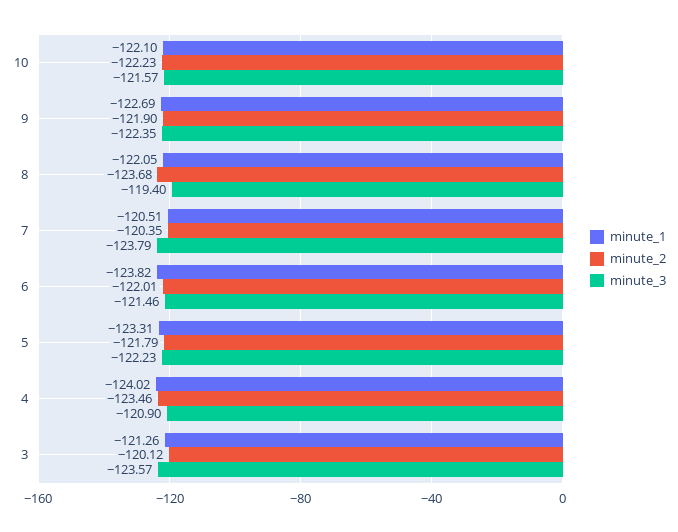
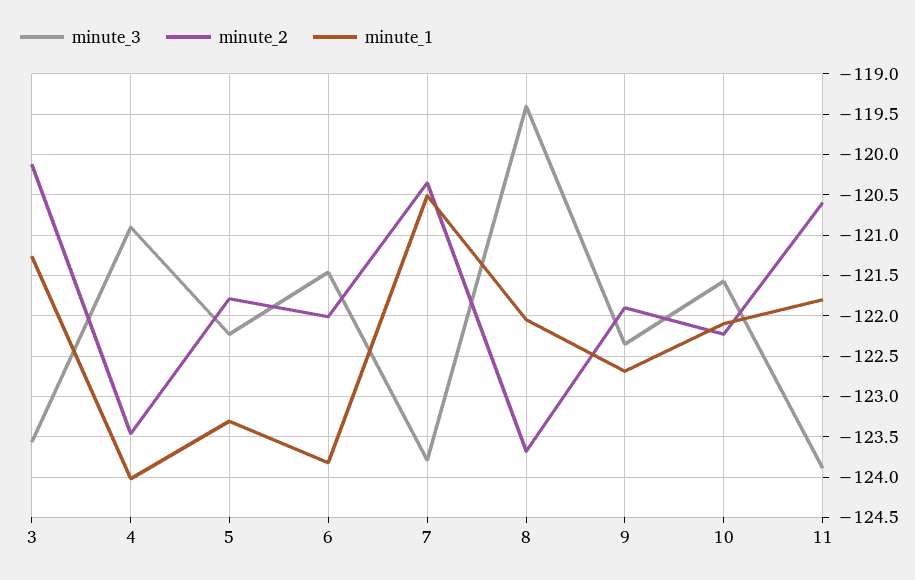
minute_3, 11: none -> -123.9
minute_2, 11: none -> -120.6
minute_1, 11: none -> -121.8

